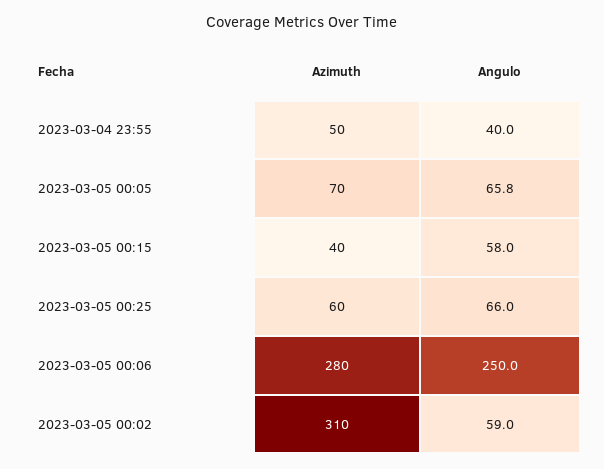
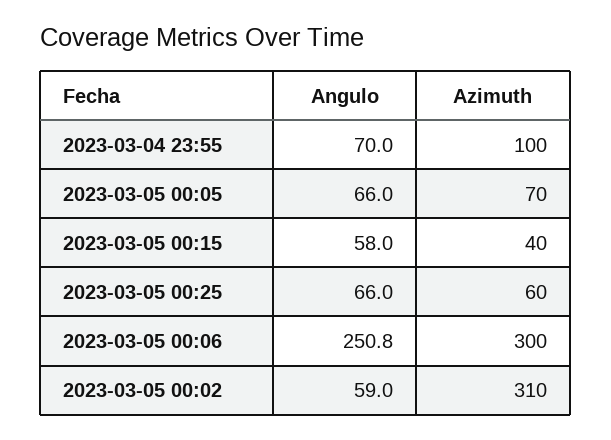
Azimuth, 2023-03-04 23:55: 50 -> 100
Angulo, 2023-03-04 23:55: 40 -> 70
Angulo, 2023-03-05 00:05: 65.8 -> 66
Azimuth, 2023-03-05 00:06: 280 -> 300
Angulo, 2023-03-05 00:06: 250 -> 250.8

